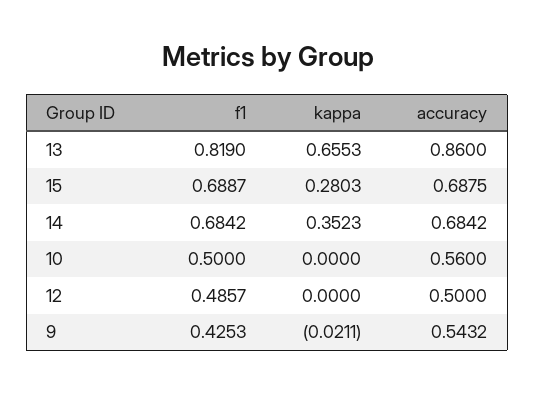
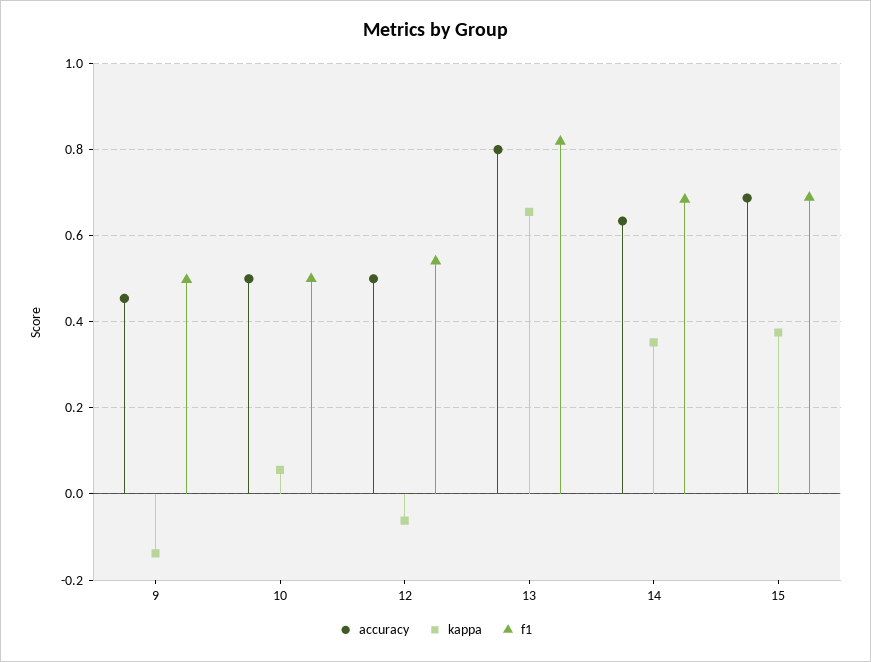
accuracy, 13: 0.86 -> 0.8
kappa, 15: 0.2803 -> 0.38
accuracy, 14: 0.6842 -> 0.64
kappa, 10: 0 -> 0.06
accuracy, 10: 0.56 -> 0.5
f1, 12: 0.4857 -> 0.54
kappa, 12: 0 -> -0.06
f1, 9: 0.4253 -> 0.5
kappa, 9: -0.0211 -> -0.14
accuracy, 9: 0.5432 -> 0.46

